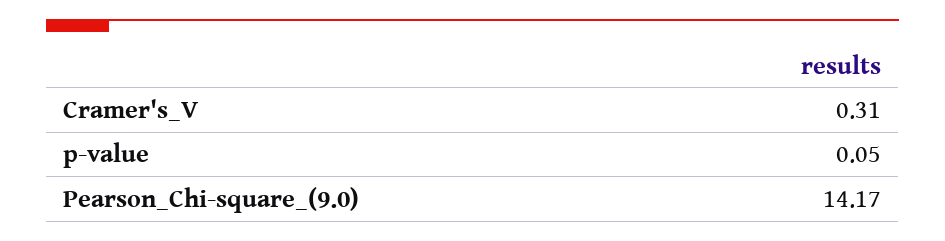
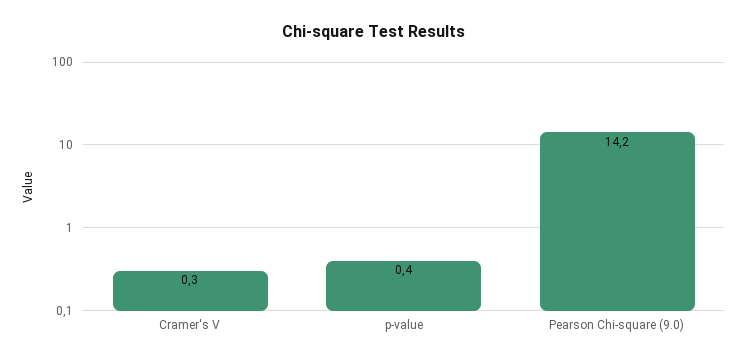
p-value: 0.05 -> 0.4

